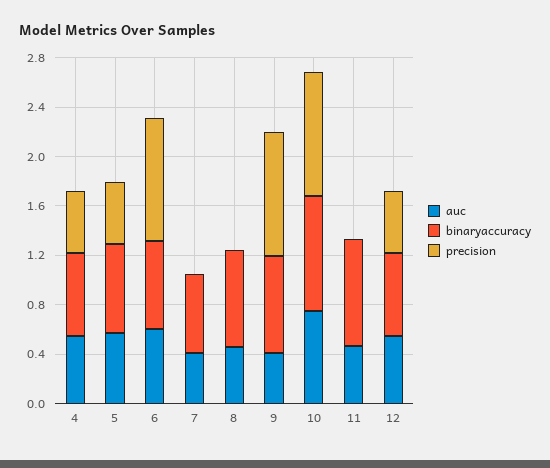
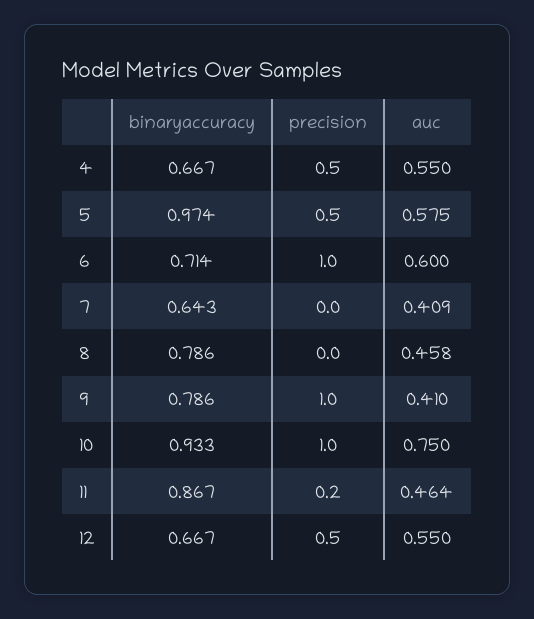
binaryaccuracy, 5: 0.7 -> 0.974
precision, 11: 0 -> 0.2

